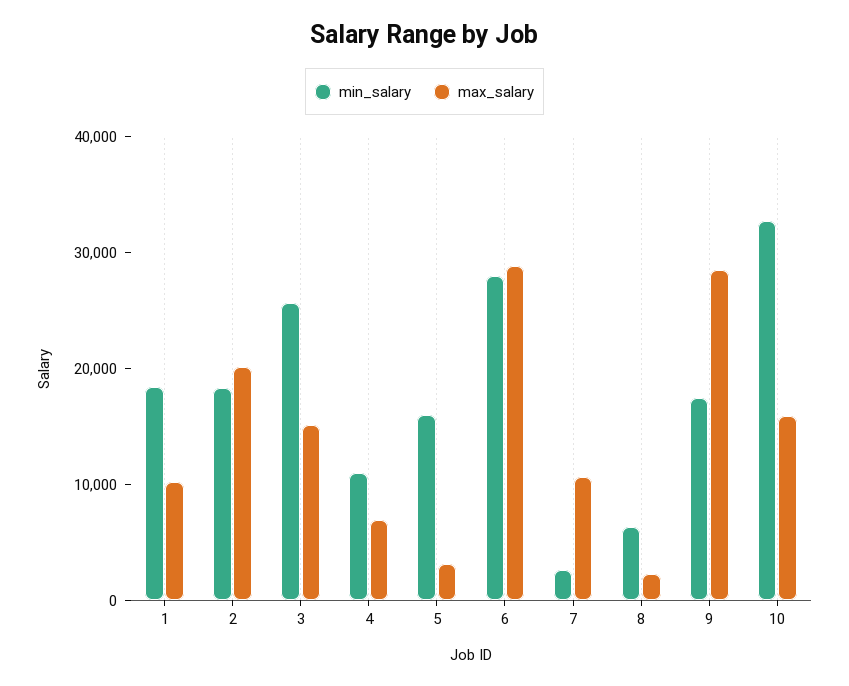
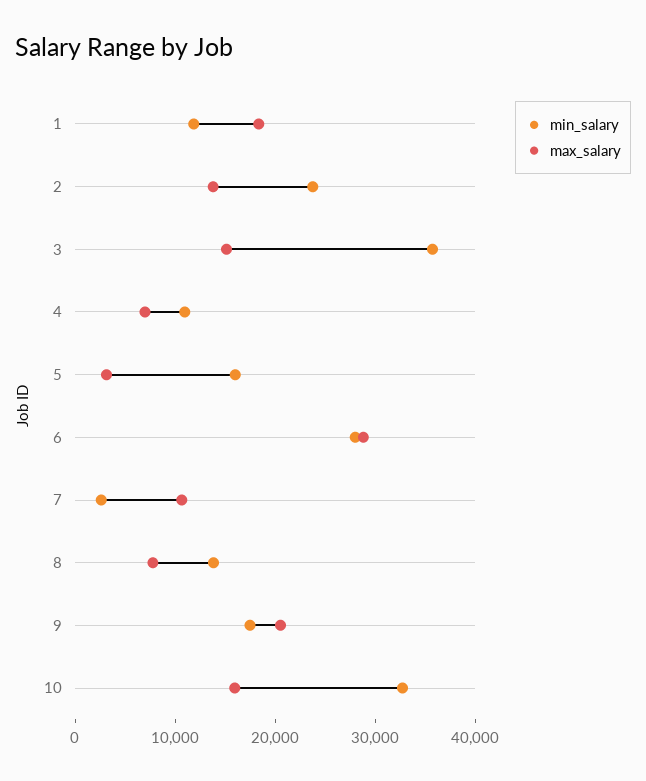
min_salary, 1: 18000 -> 12000
max_salary, 1: 10000 -> 18000
min_salary, 2: 18000 -> 24000
max_salary, 2: 20000 -> 14000
min_salary, 3: 26000 -> 36000
min_salary, 8: 6000 -> 14000
max_salary, 8: 2000 -> 8000
max_salary, 9: 28000 -> 20000

